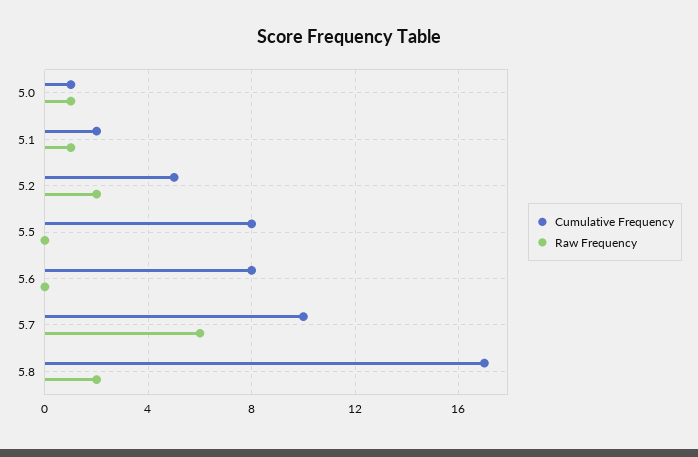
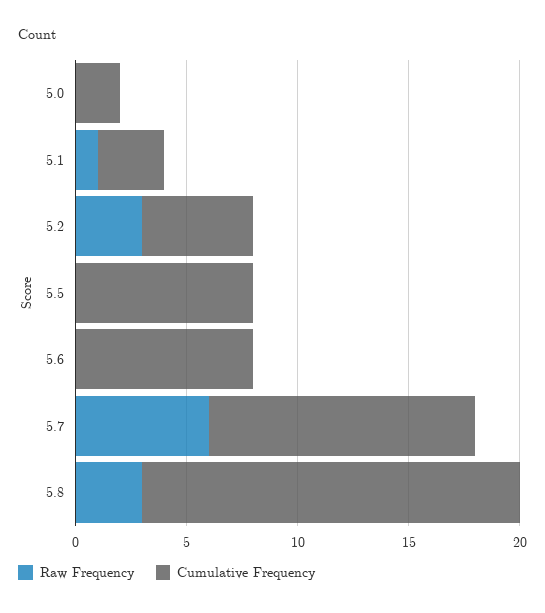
Cumulative Frequency, 5.0: 1 -> 2
Raw Frequency, 5.0: 1 -> 0
Cumulative Frequency, 5.1: 2 -> 3
Raw Frequency, 5.2: 2 -> 3
Cumulative Frequency, 5.7: 10 -> 12
Raw Frequency, 5.8: 2 -> 3

